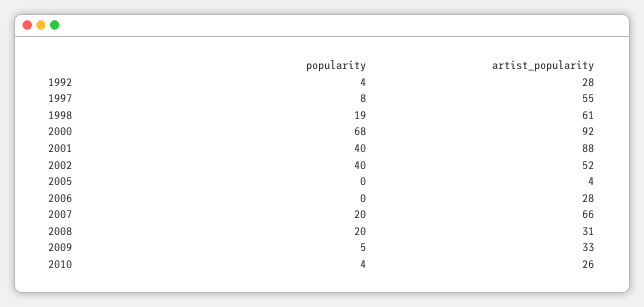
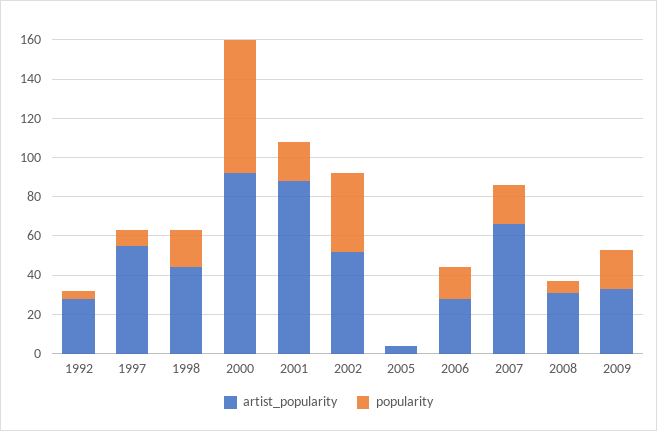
artist_popularity, 1998: 61 -> 45
popularity, 2001: 40 -> 20
popularity, 2006: 0 -> 15
popularity, 2008: 20 -> 5
popularity, 2009: 5 -> 20
popularity, 2010: 4 -> none
artist_popularity, 2010: 26 -> none

